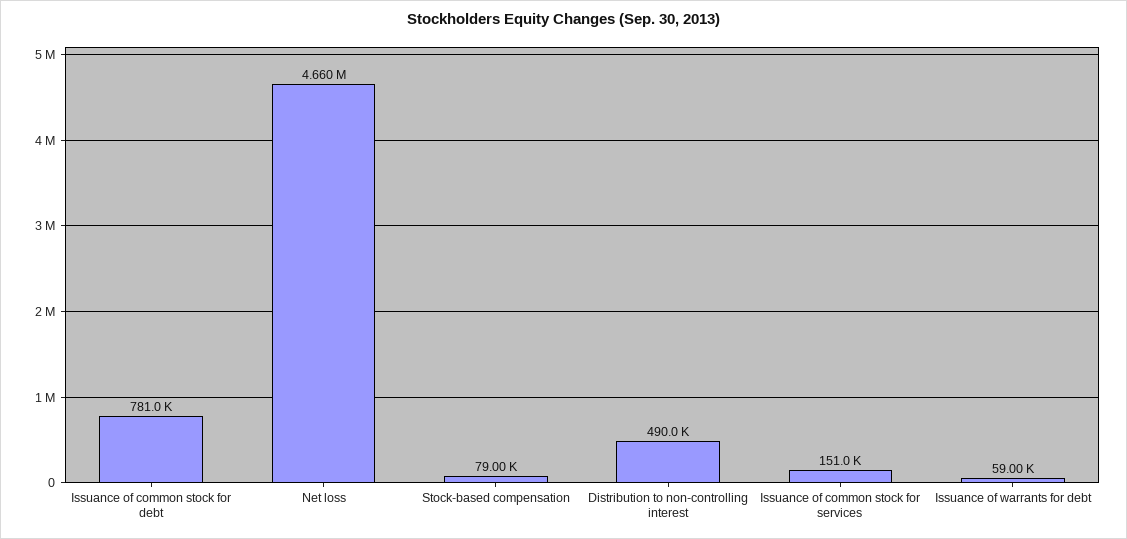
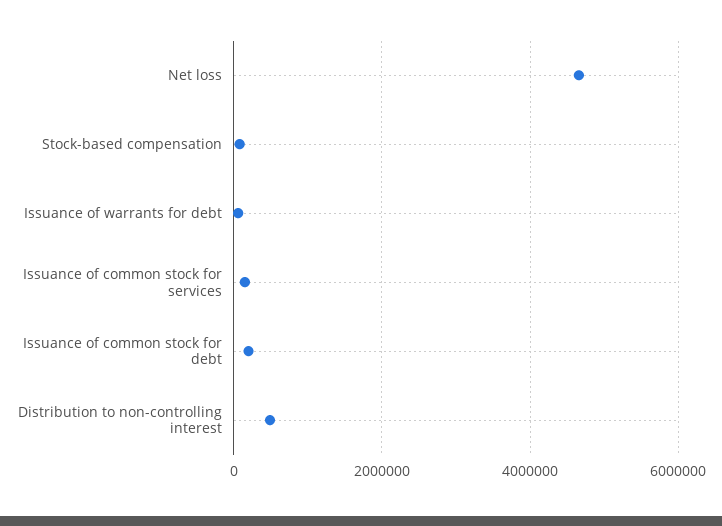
Issuance of common stock for debt: 781000 -> 200000

